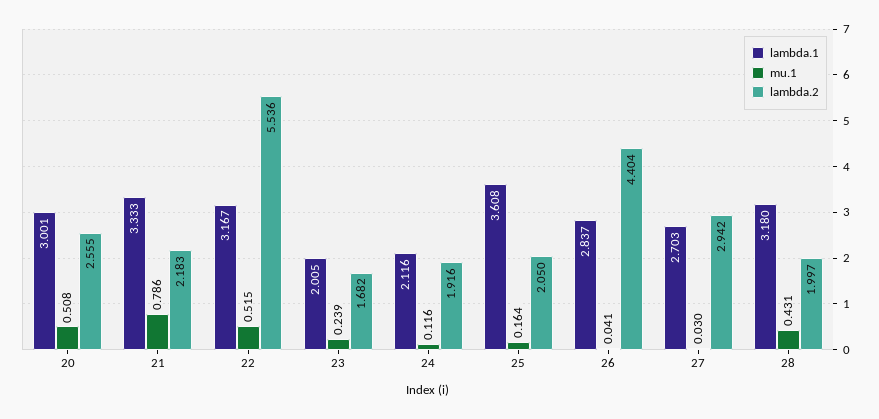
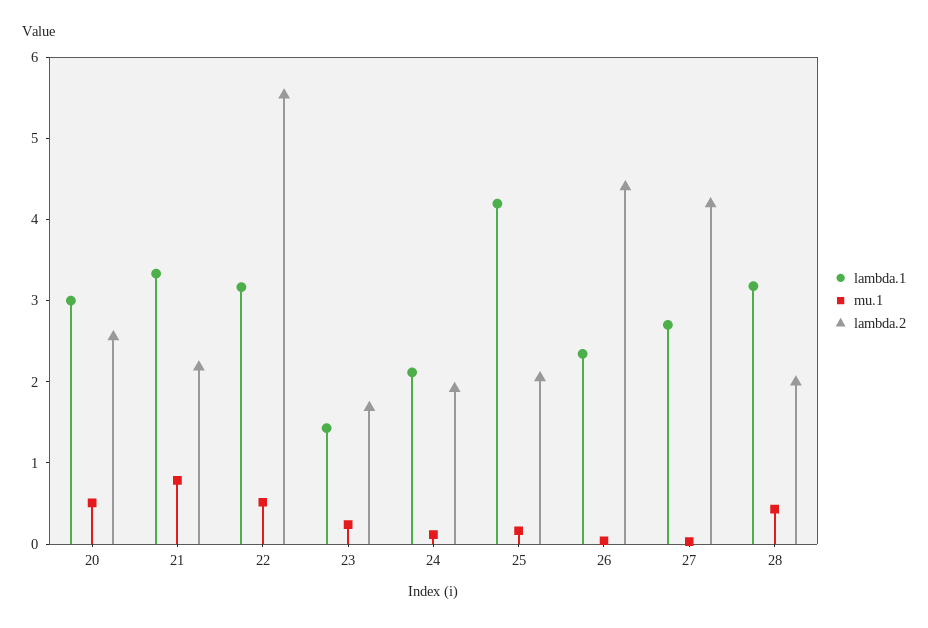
lambda.1, 23: 2.005 -> 1.4
lambda.1, 25: 3.608 -> 4.2
lambda.1, 26: 2.837 -> 2.4
lambda.2, 27: 2.942 -> 4.2

